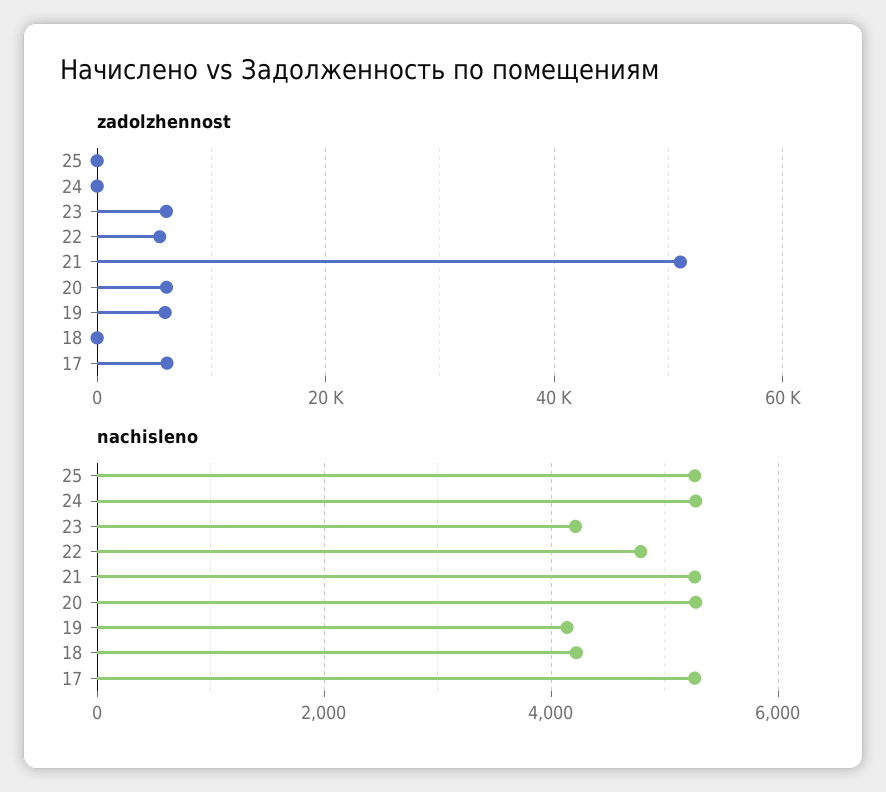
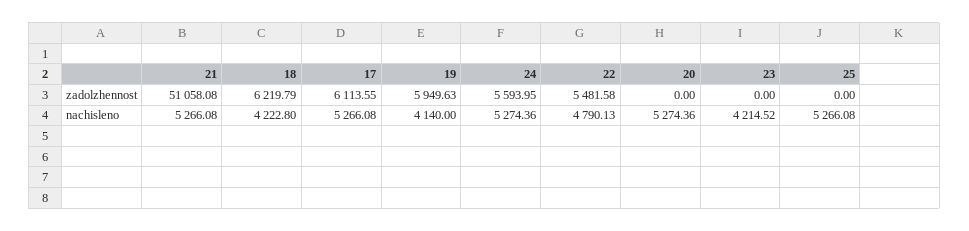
zadolzhennost, 24: 0 -> 5593.95
zadolzhennost, 23: 6000 -> 0
zadolzhennost, 20: 6000 -> 0
zadolzhennost, 18: 0 -> 6219.79

